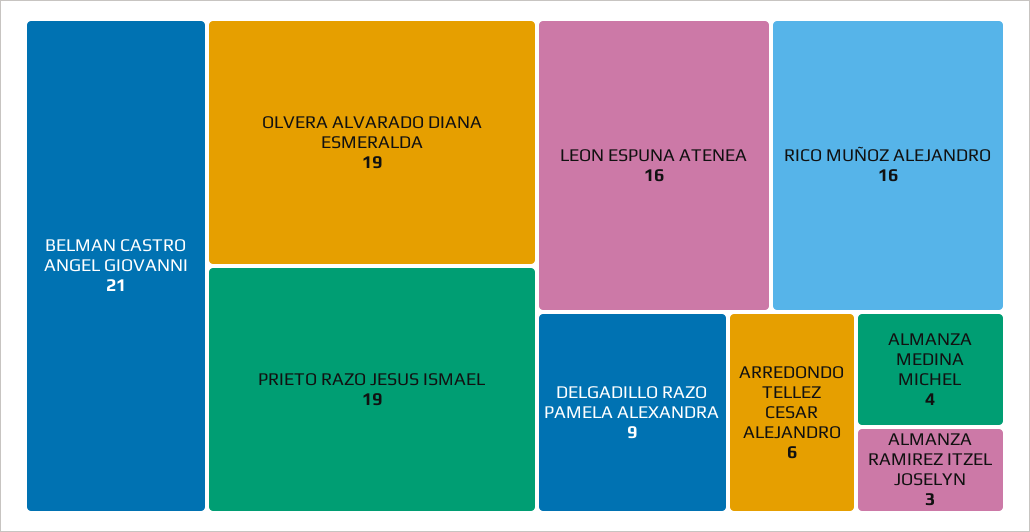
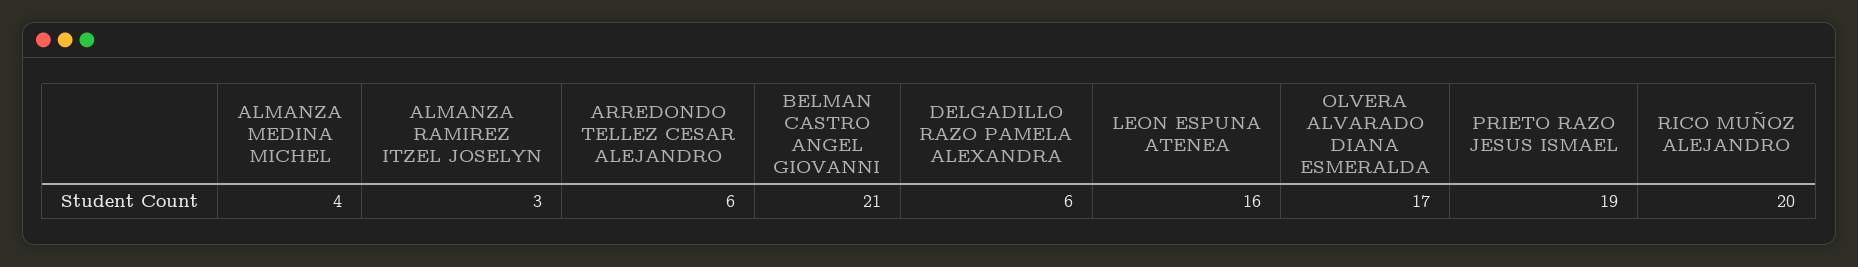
OLVERA ALVARADO DIANA ESMERALDA: 19 -> 17
RICO MUÑOZ ALEJANDRO: 16 -> 20
DELGADILLO RAZO PAMELA ALEXANDRA: 9 -> 6

